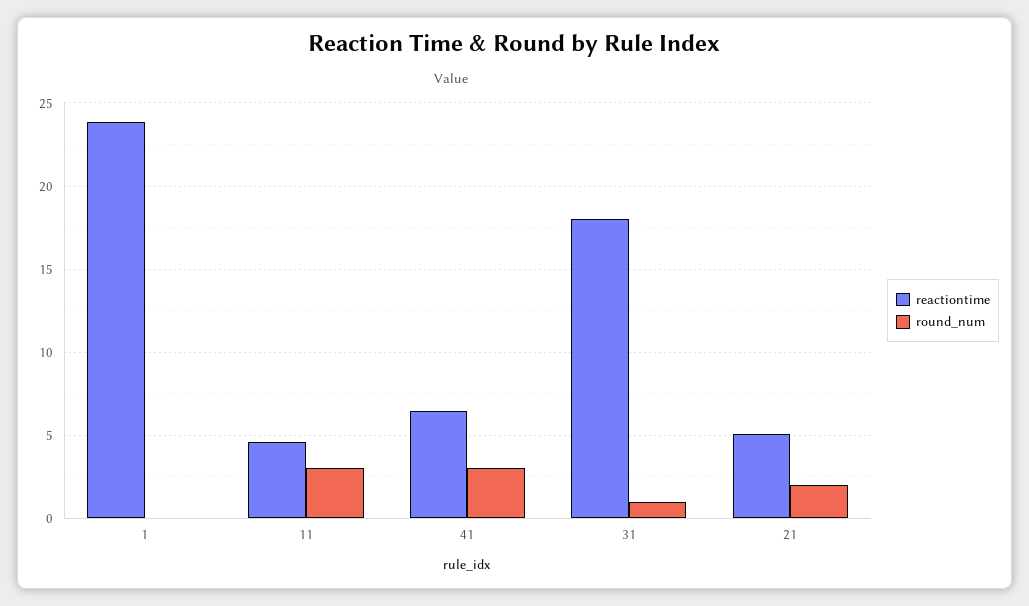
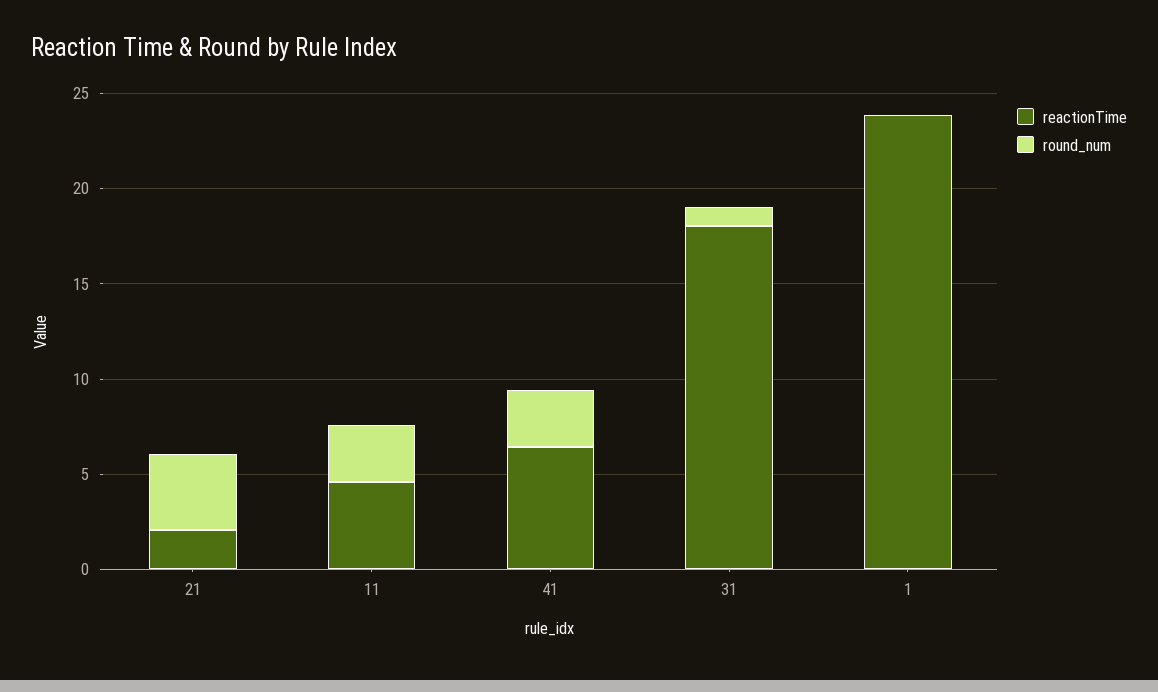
reactiontime, 21: 5 -> 2
round_num, 21: 2 -> 4

